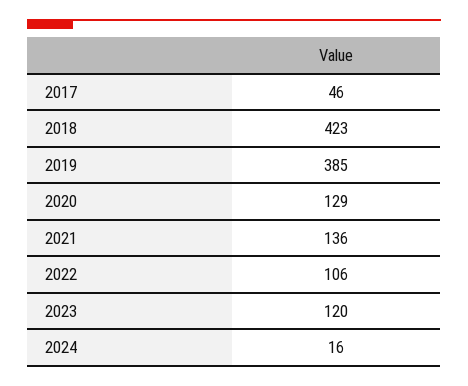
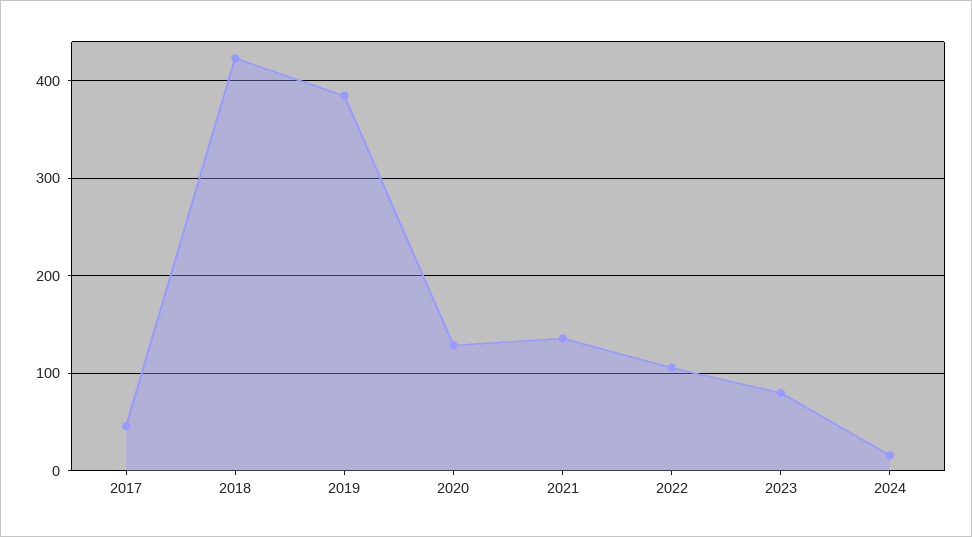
2023: 120 -> 80

